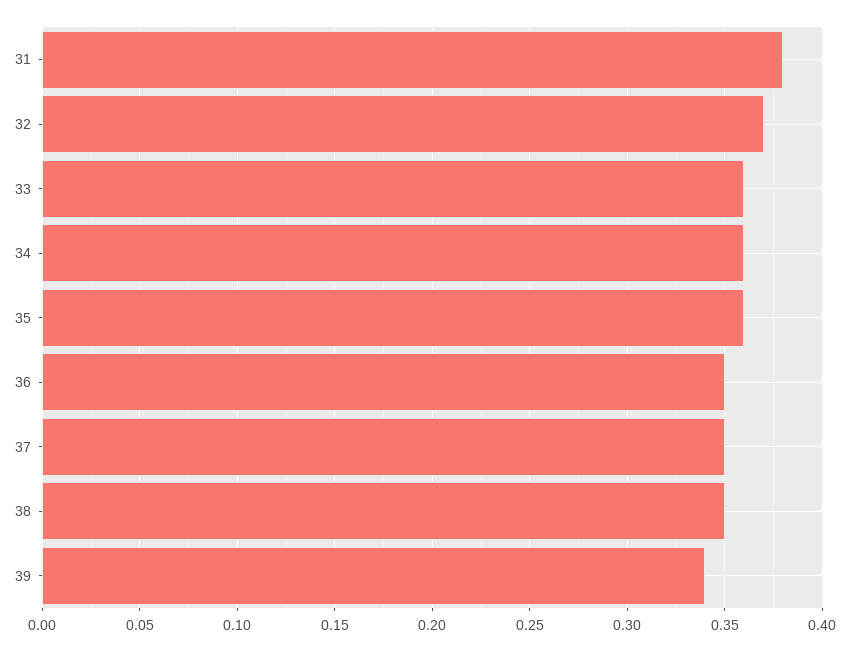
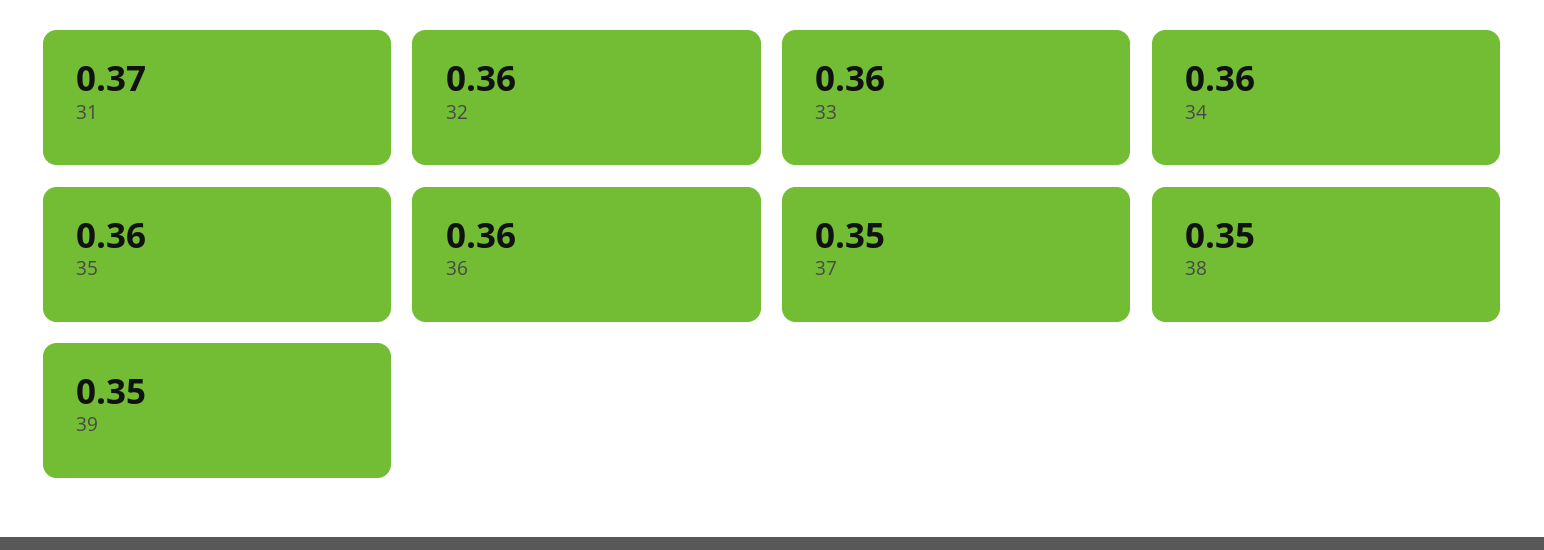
31: 0.38 -> 0.37
32: 0.37 -> 0.36
36: 0.35 -> 0.36
39: 0.34 -> 0.35

